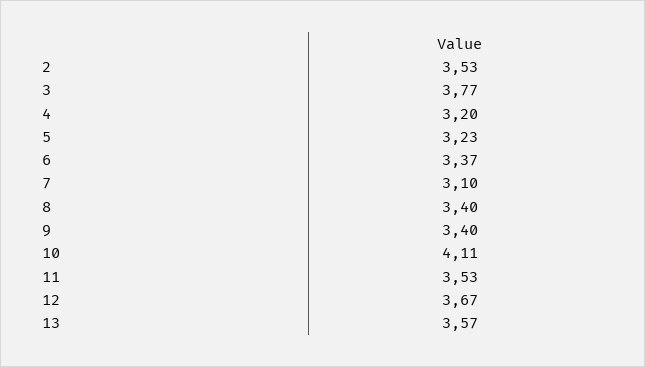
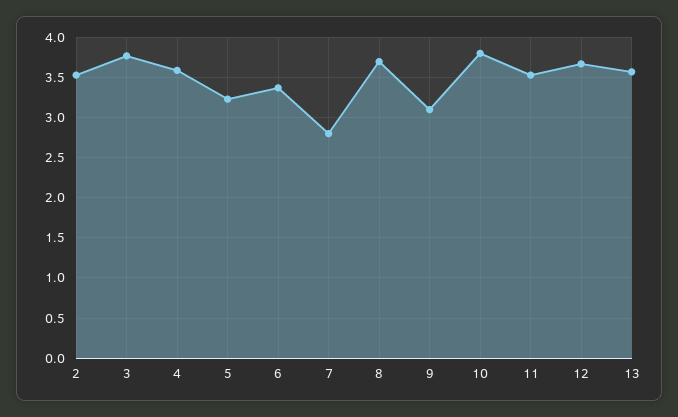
4: 3.2 -> 3.6
7: 3.1 -> 2.8
8: 3.4 -> 3.7
9: 3.4 -> 3.1
10: 4.11 -> 3.8

